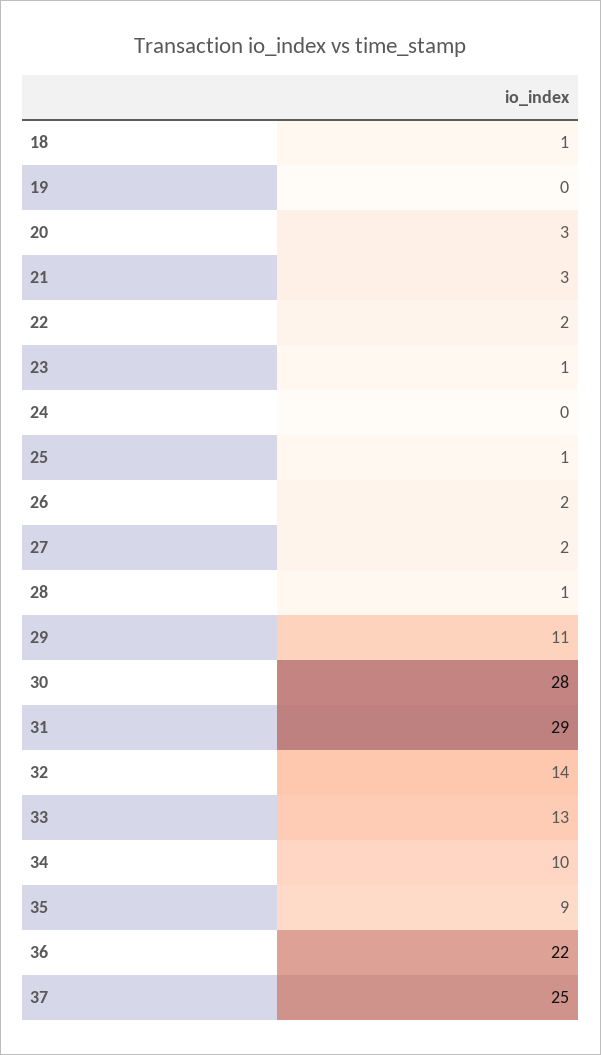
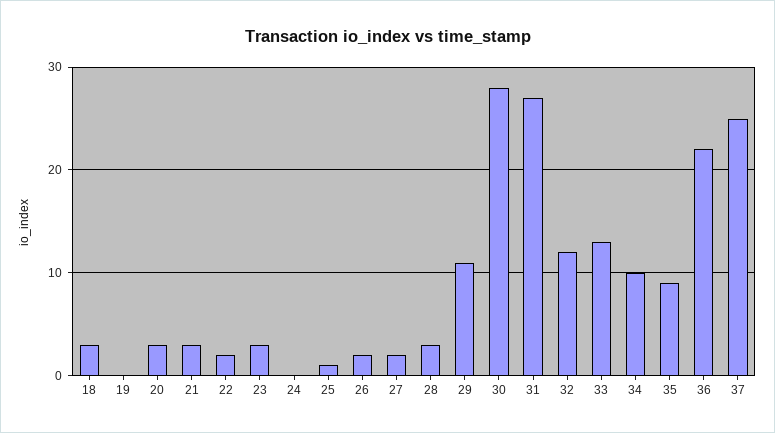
18: 1 -> 3
23: 1 -> 3
28: 1 -> 3
31: 29 -> 27
32: 14 -> 12

